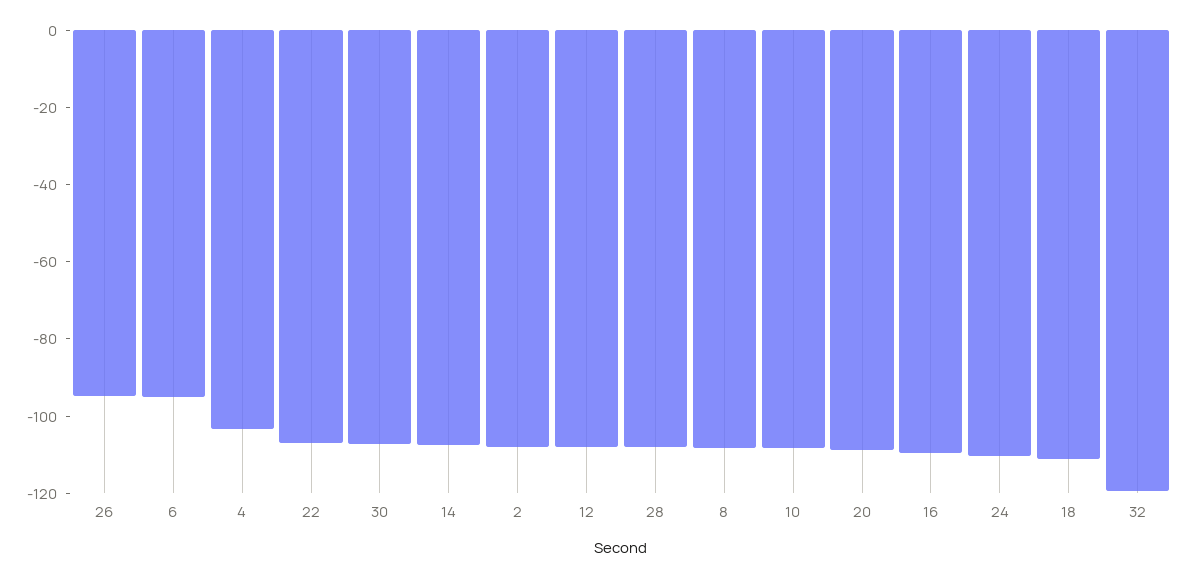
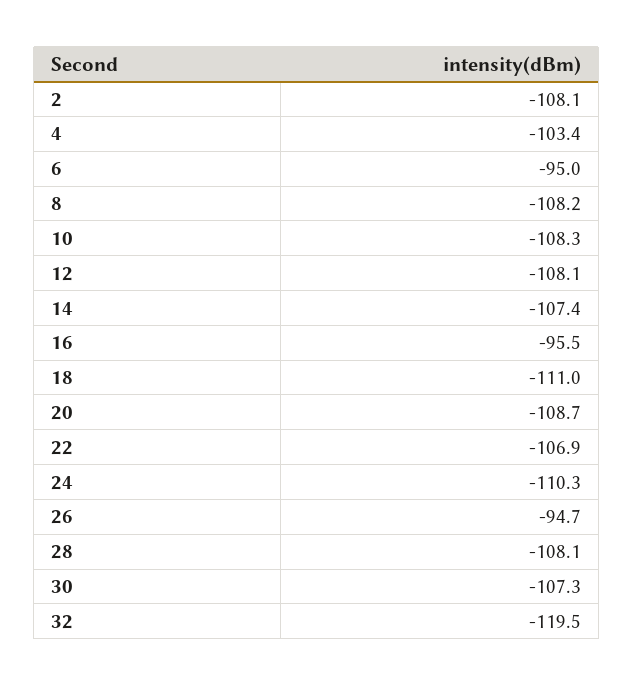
16: -110 -> -95.5

